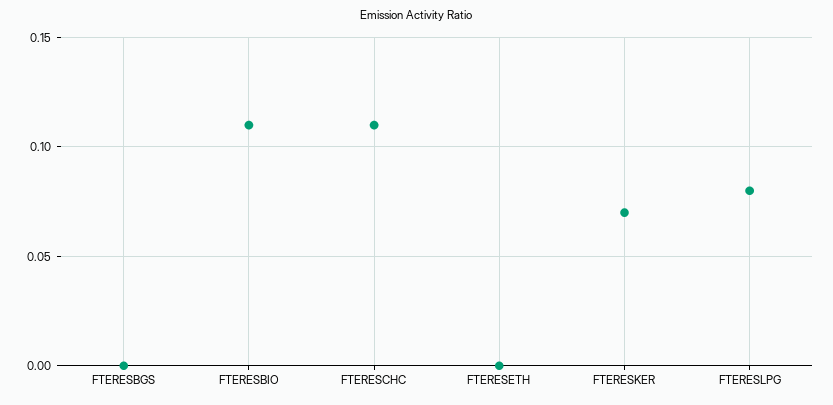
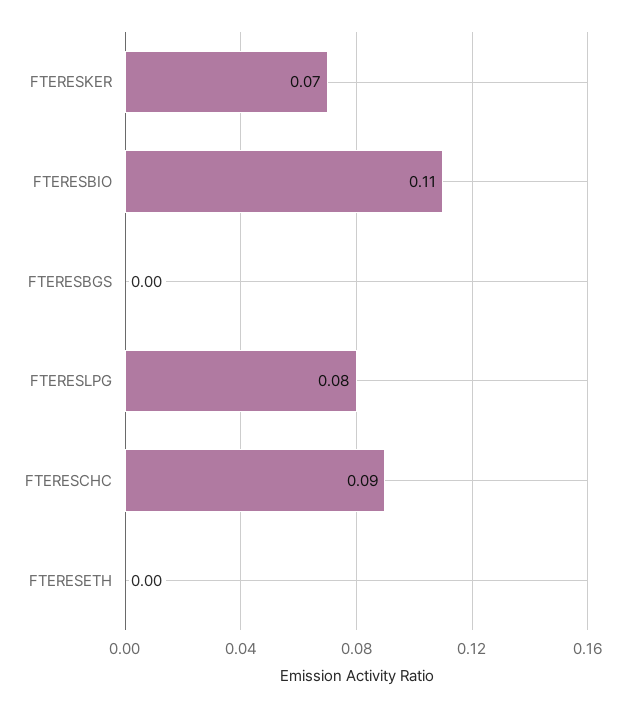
FTERESCHC: 0.11 -> 0.09

